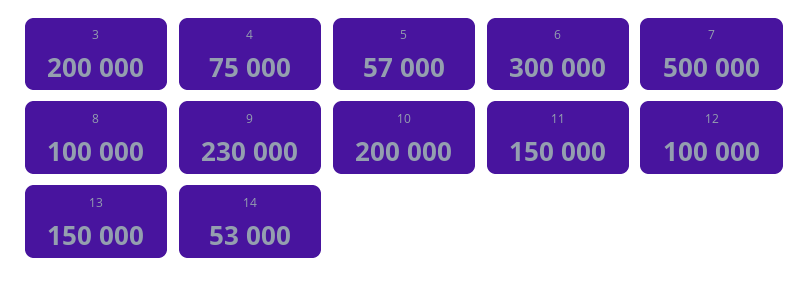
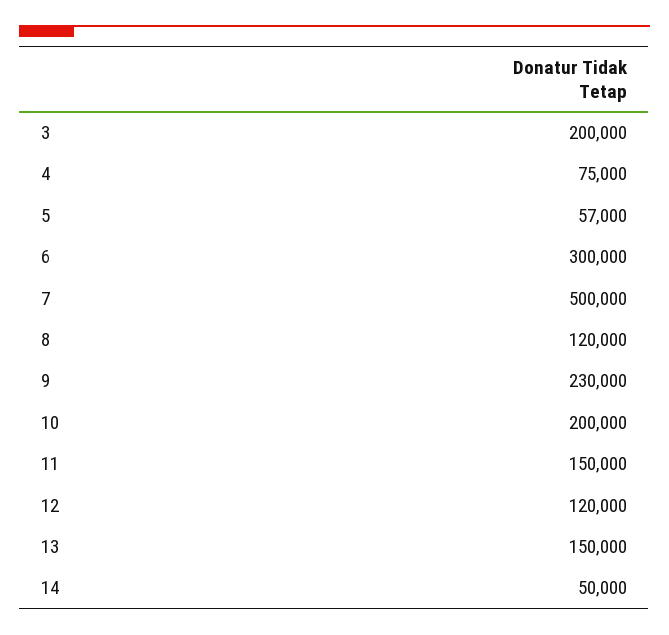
8: 100000 -> 120000
12: 100000 -> 120000
14: 53000 -> 50000

